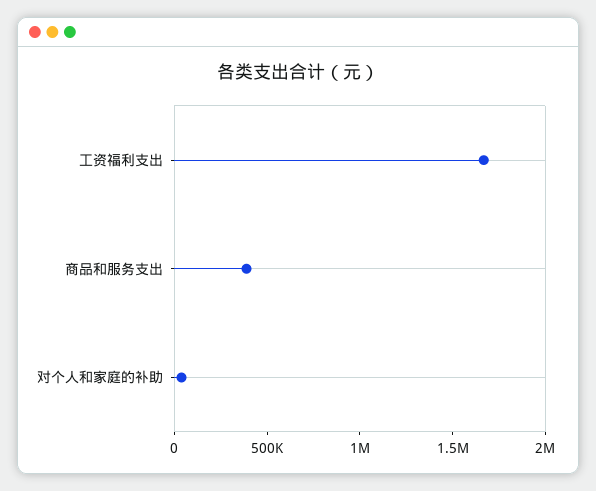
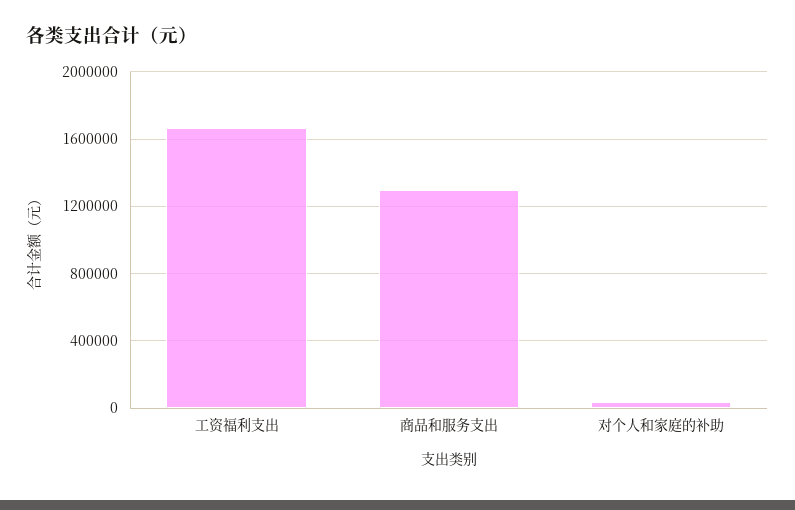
商品和服务支出: 400000 -> 1300000

